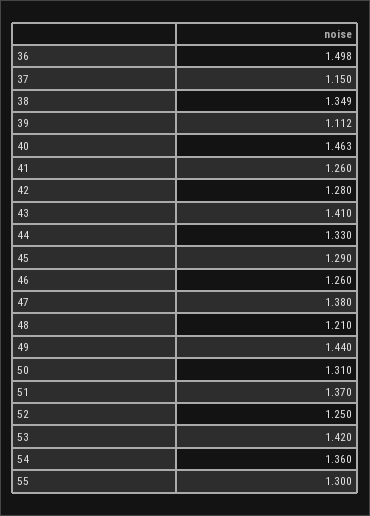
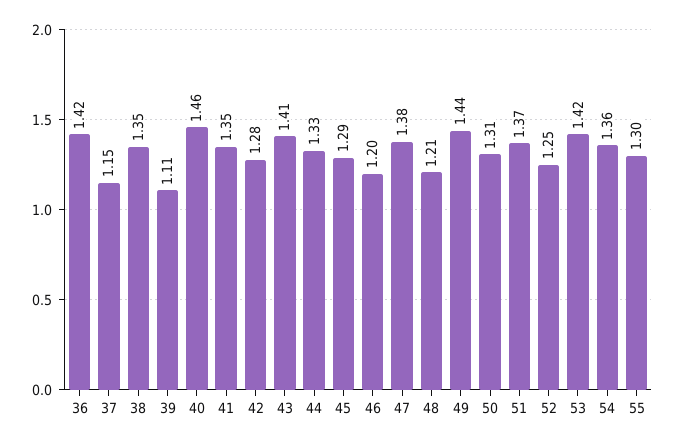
36: 1.498 -> 1.42
41: 1.26 -> 1.35
46: 1.26 -> 1.2

